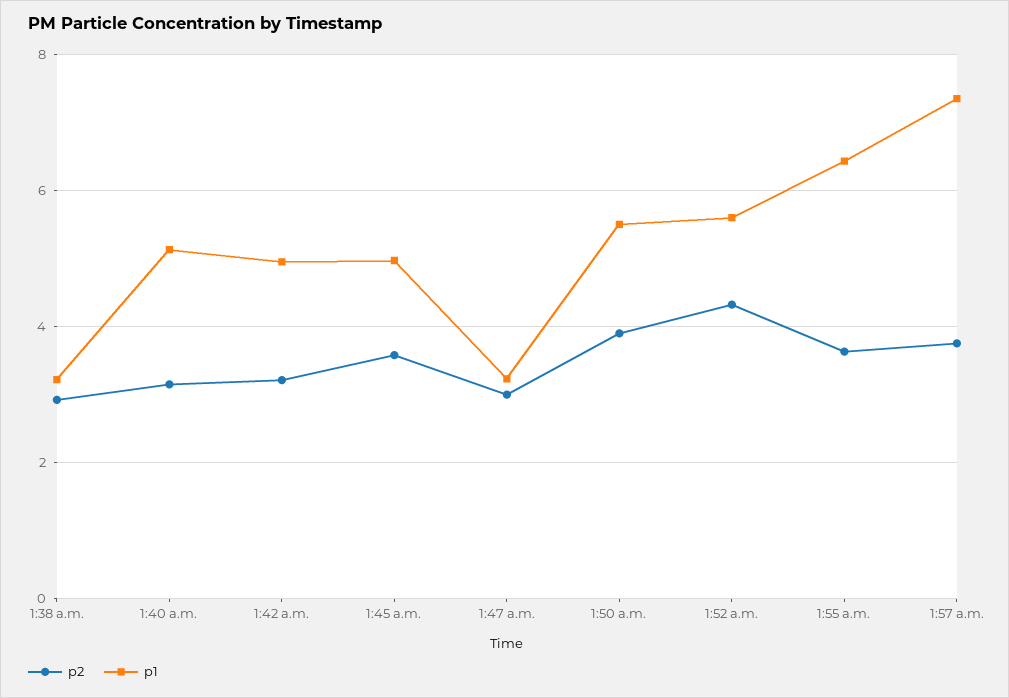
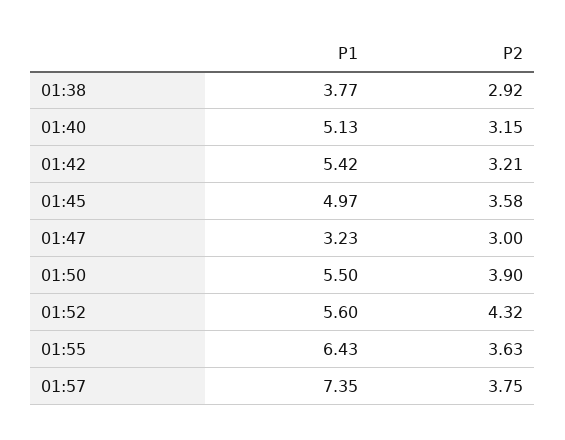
p1, 1:38 a.m.: 3.2 -> 3.77
p1, 1:42 a.m.: 5 -> 5.42

